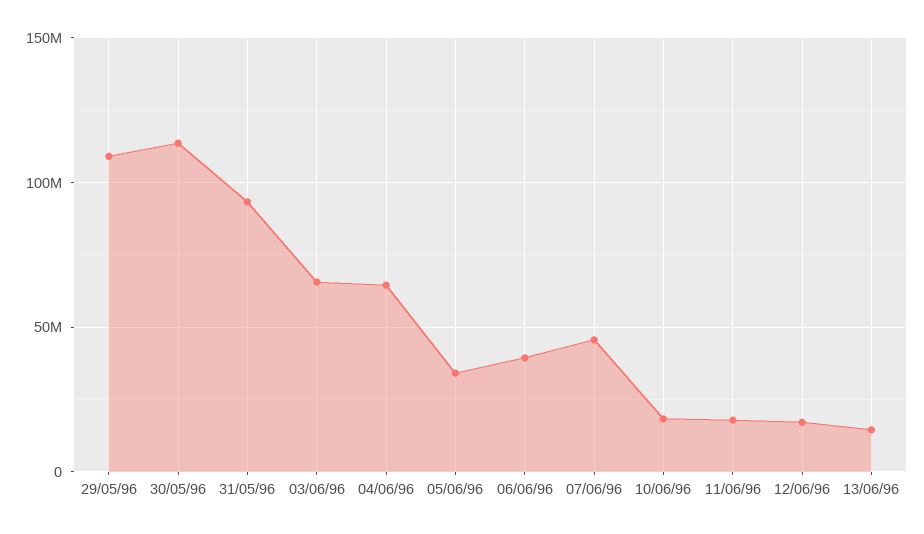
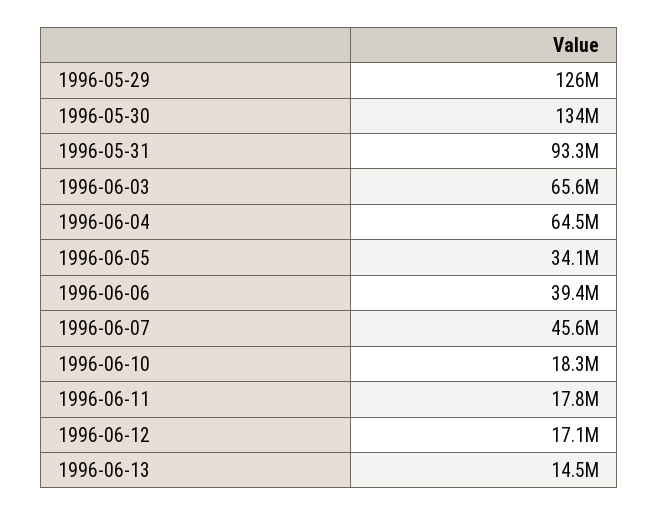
29/05/96: 110000000 -> 126000000
30/05/96: 115000000 -> 134000000

